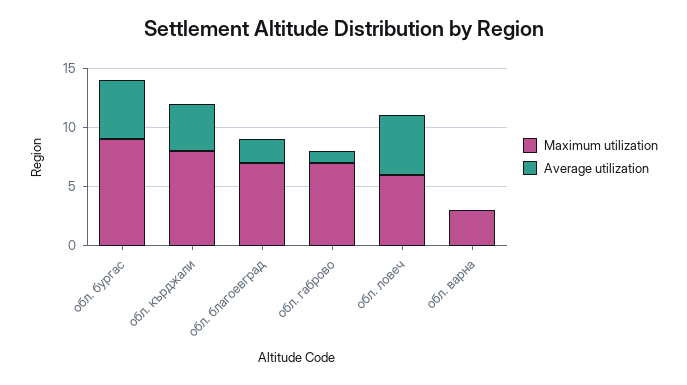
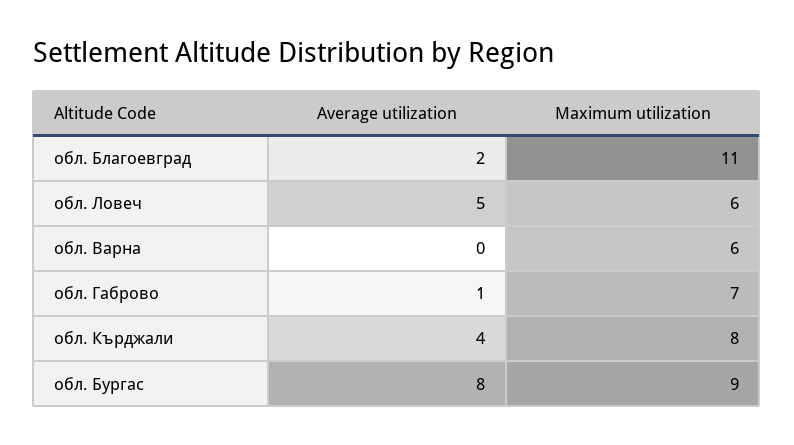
Average utilization, обл. бургас: 5 -> 8
Maximum utilization, обл. благоевград: 7 -> 11
Maximum utilization, обл. варна: 3 -> 6

